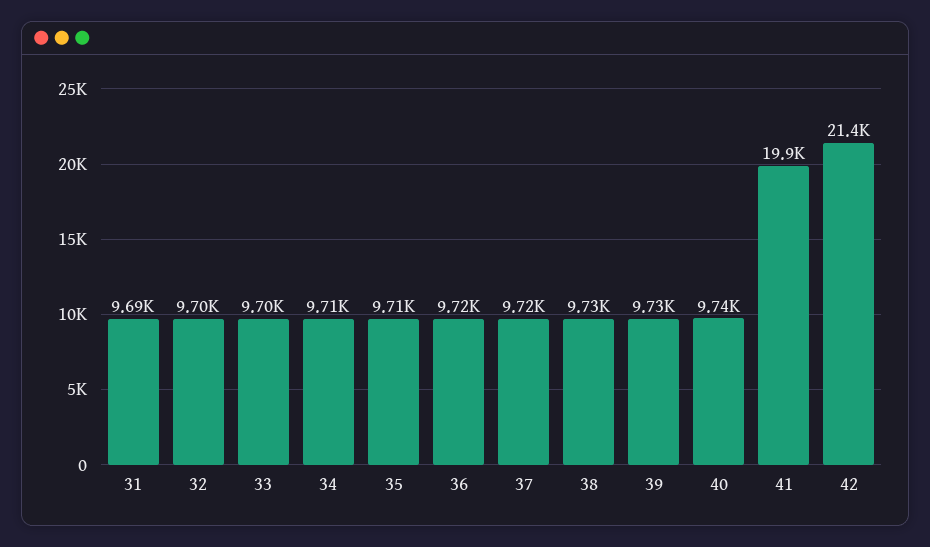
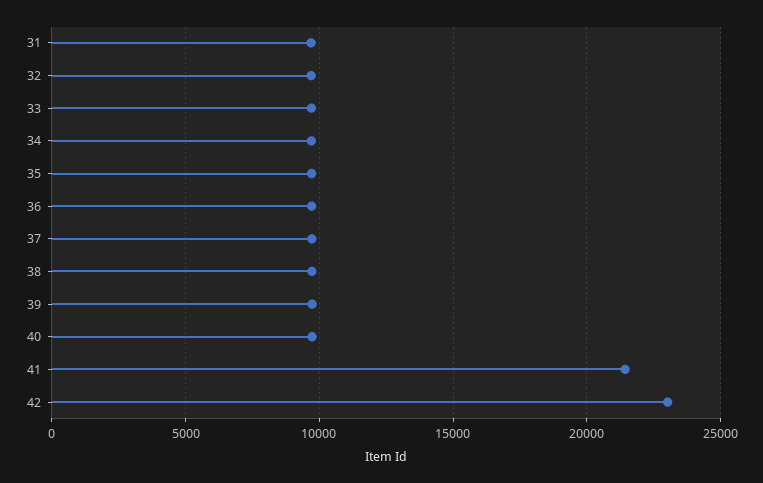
41: 19900 -> 21500
42: 21400 -> 23000

